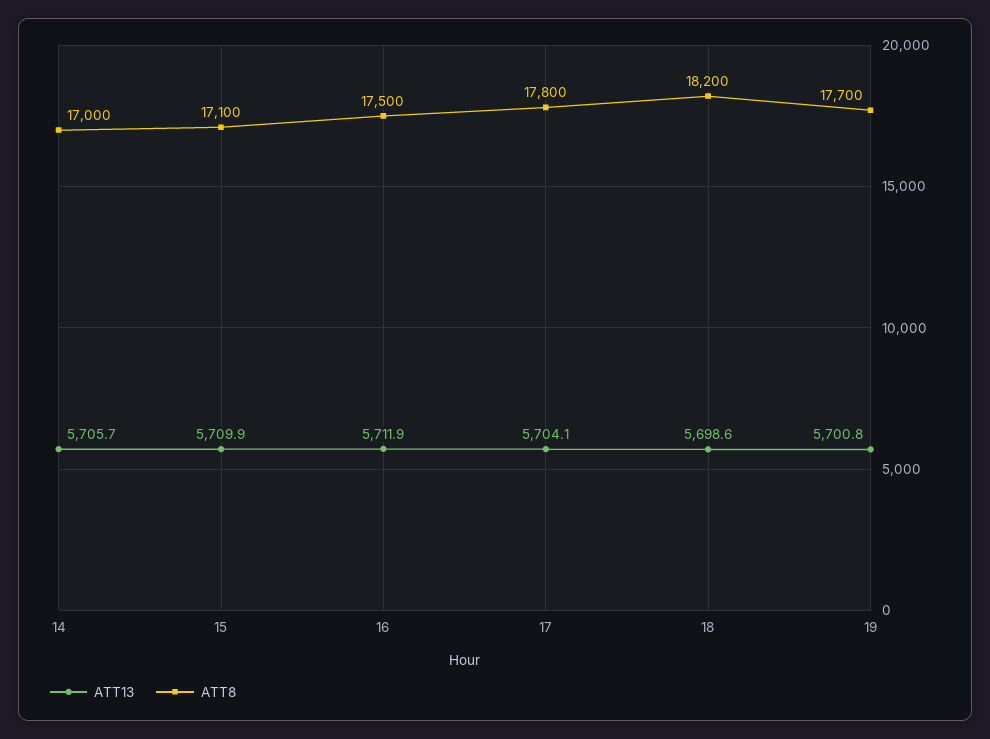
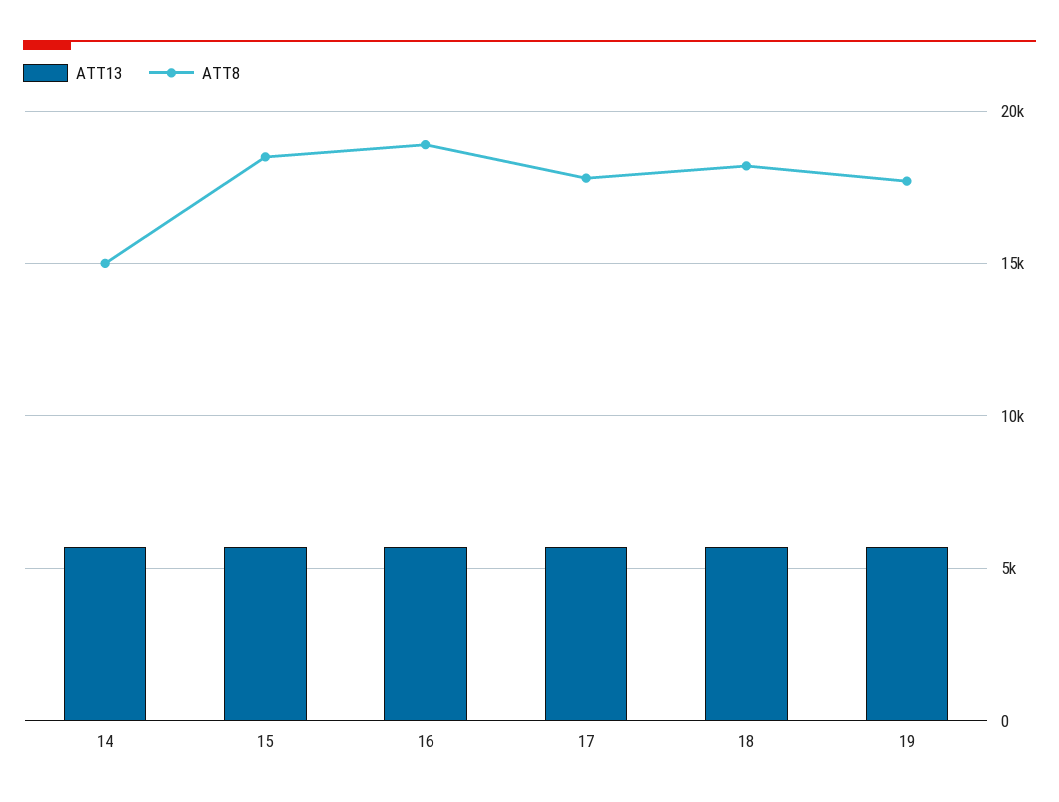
ATT8, 14: 17000 -> 15000
ATT8, 15: 17100 -> 18500
ATT8, 16: 17500 -> 19000

